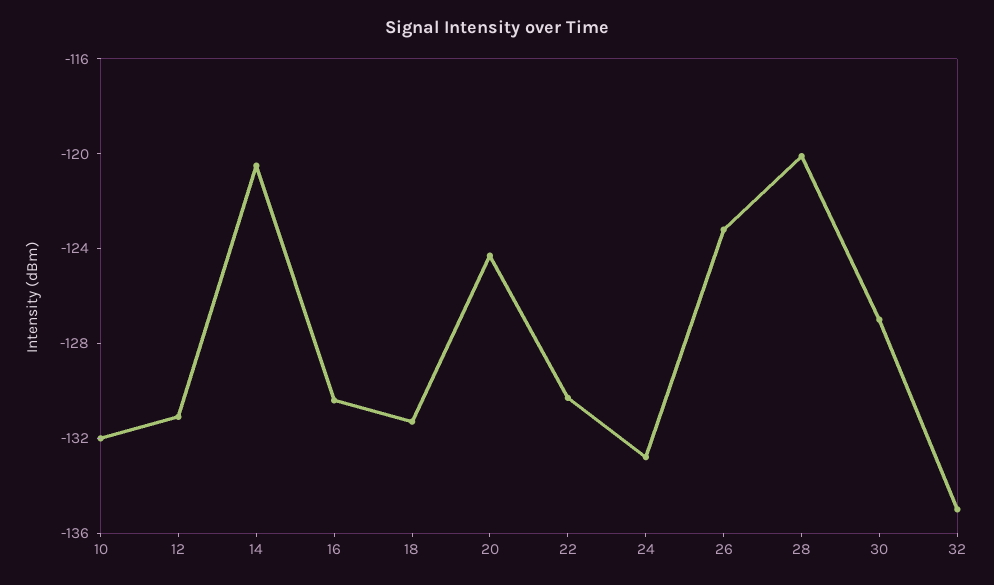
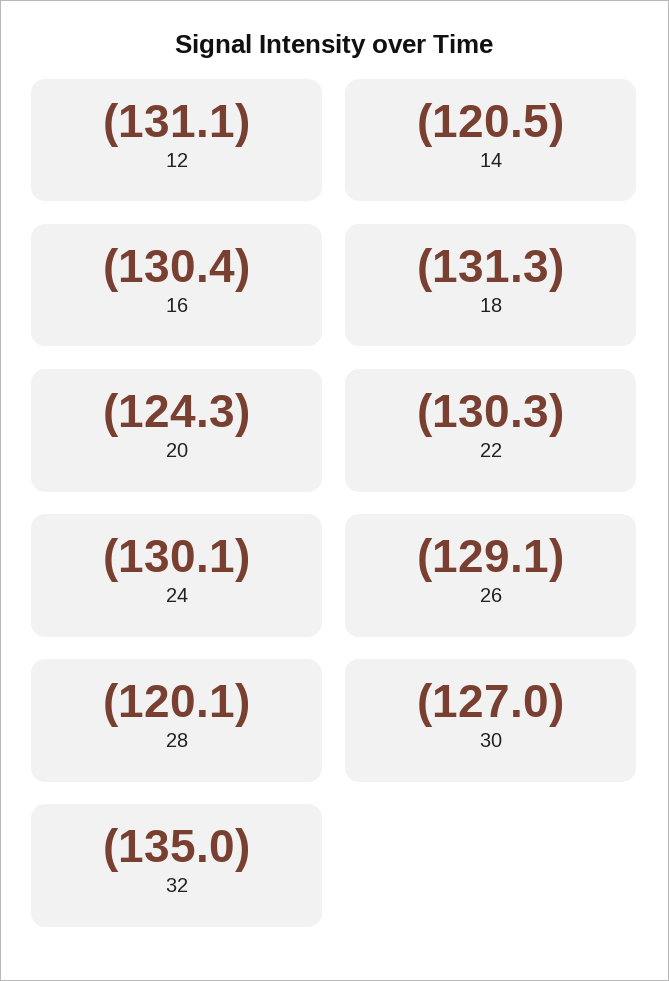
10: -132 -> none
24: -133 -> -130.1
26: -123 -> -129.1

